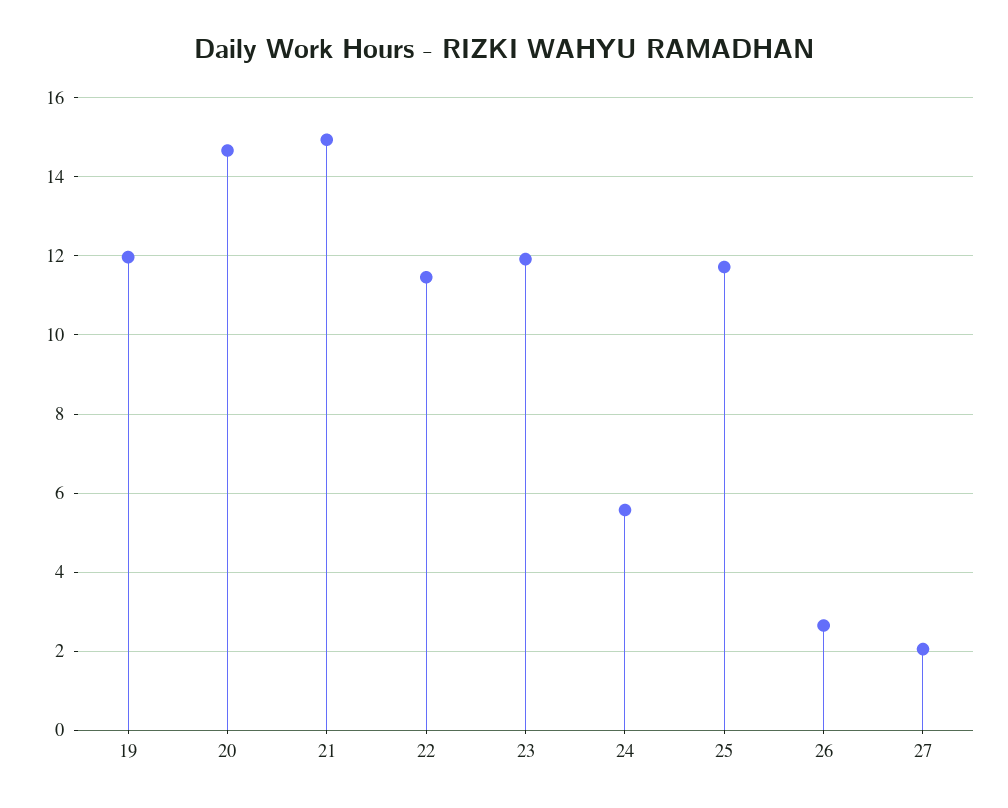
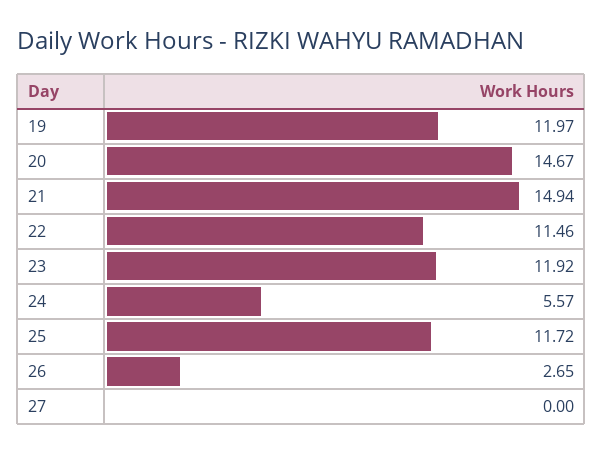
27: 2 -> 0

